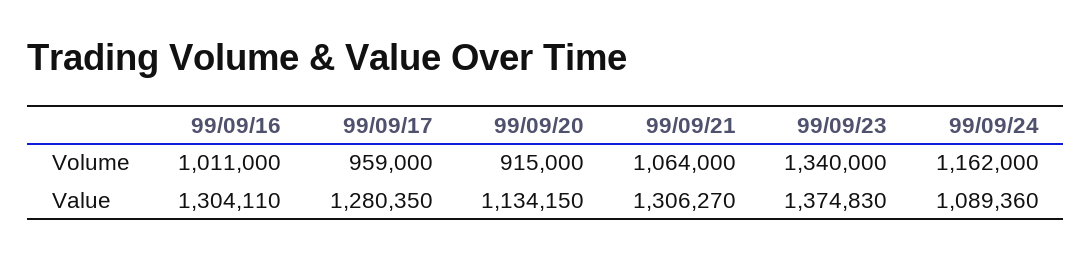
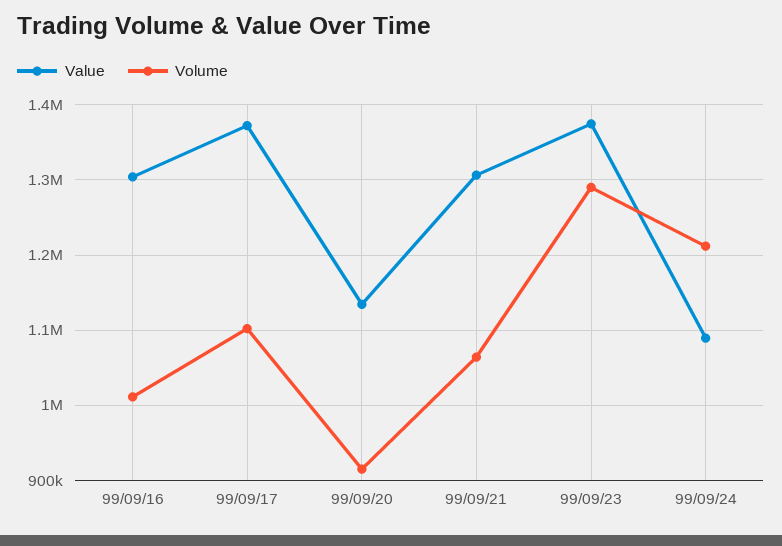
Volume, 99/09/17: 959000 -> 1100000
Volume, 99/09/23: 1340000 -> 1290000
Volume, 99/09/24: 1162000 -> 1210000
Value, 99/09/17: 1280350 -> 1370000

